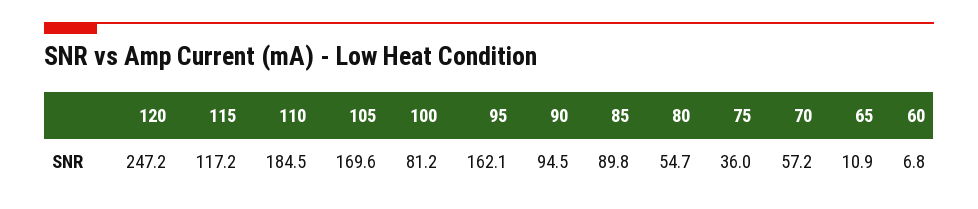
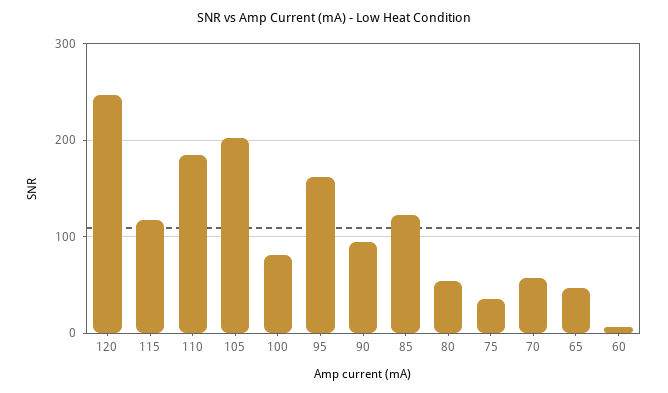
105: 169.6 -> 200
85: 89.8 -> 120
65: 10.9 -> 50

